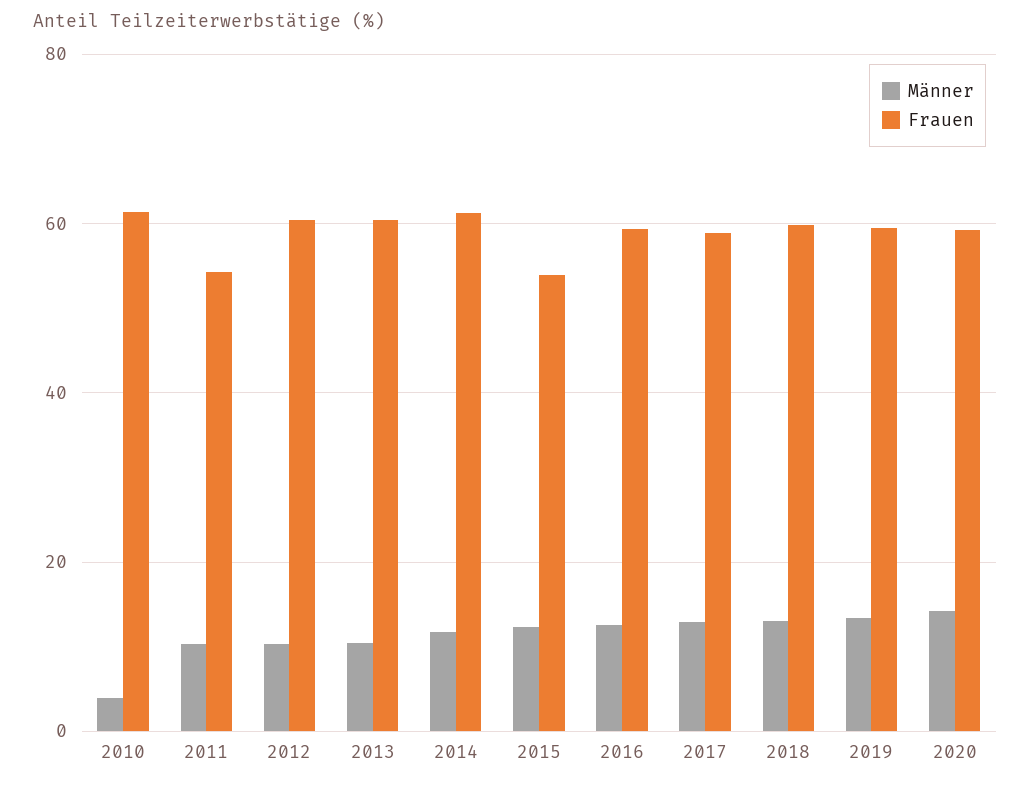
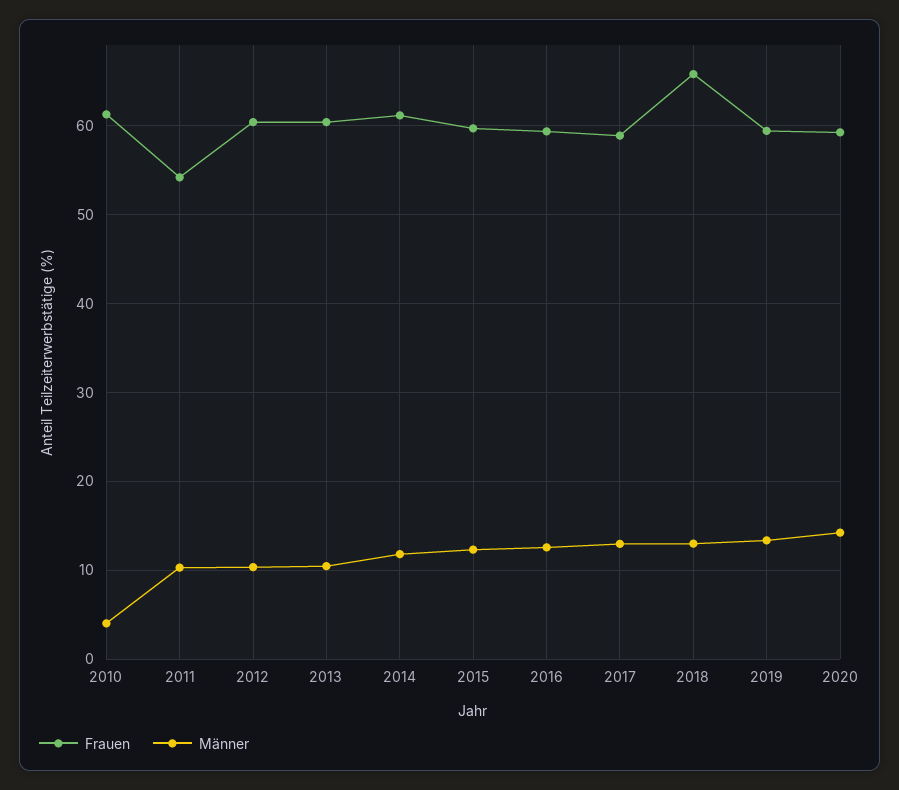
Frauen, 2015: 54 -> 60
Frauen, 2018: 60 -> 66

